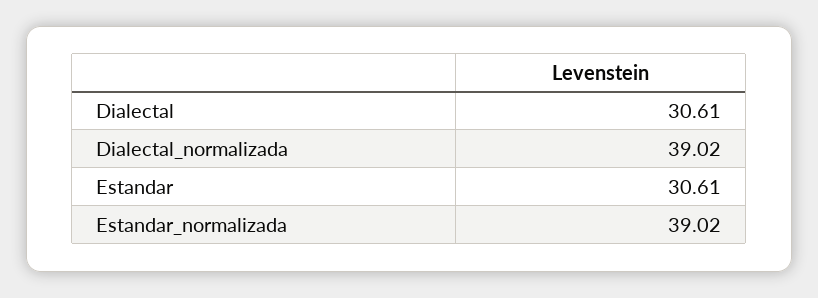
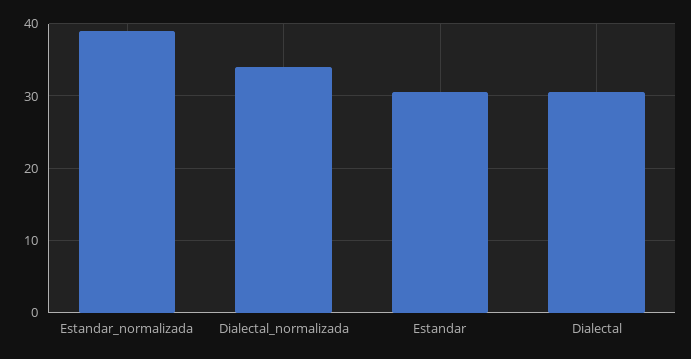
Dialectal_normalizada: 39.02 -> 34

